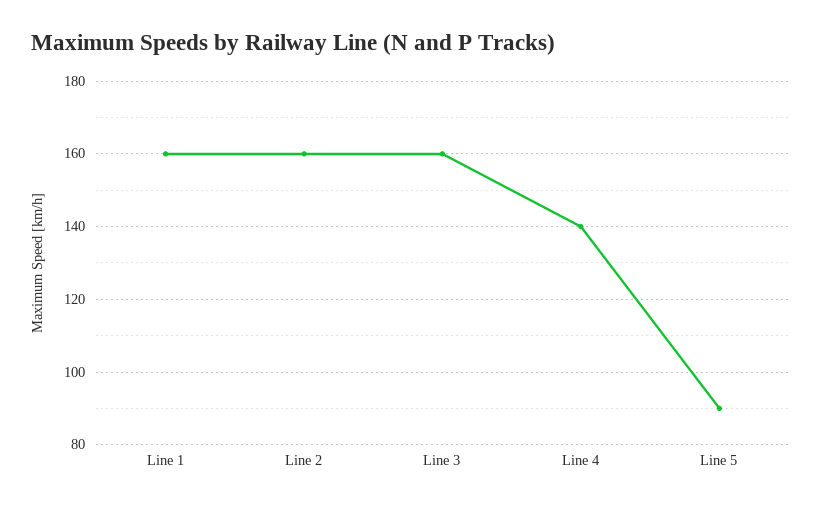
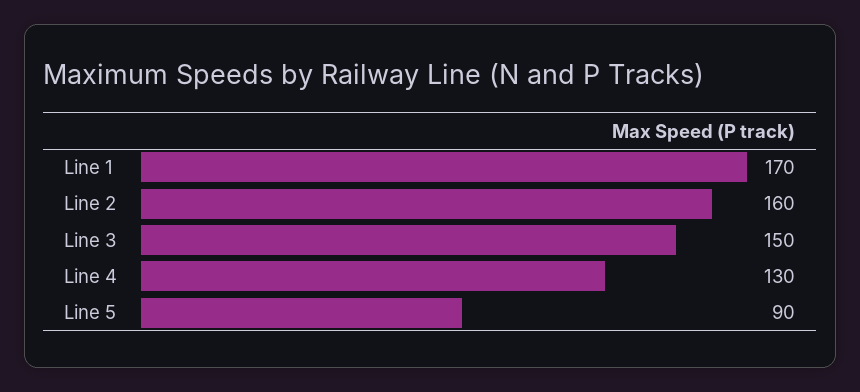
Line 1: 160 -> 170
Line 3: 160 -> 150
Line 4: 140 -> 130

